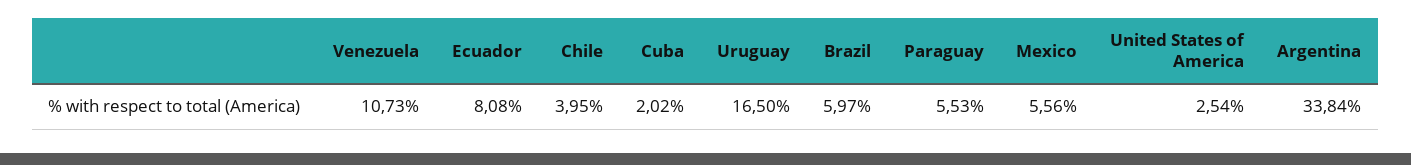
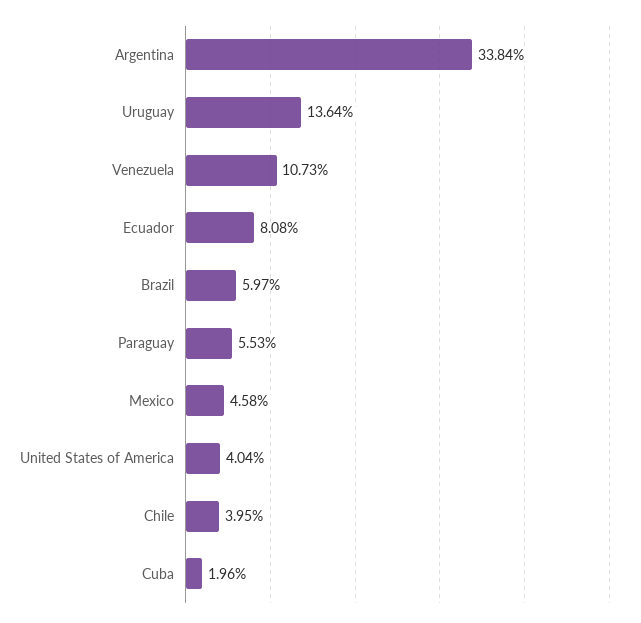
Cuba: 2.02 -> 1.96
Uruguay: 16.5 -> 13.64
Mexico: 5.56 -> 4.58
United States of America: 2.54 -> 4.04

